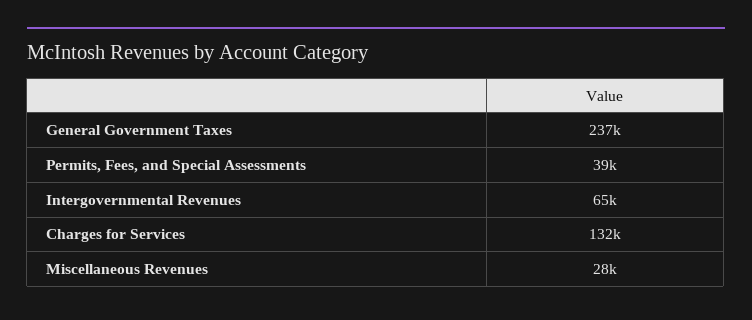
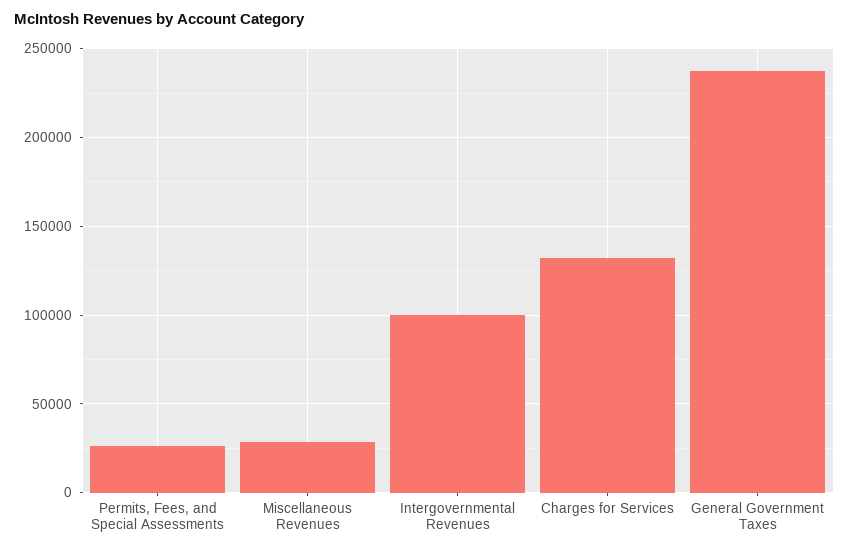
Permits, Fees, and Special Assessments: 39000 -> 25000
Intergovernmental Revenues: 65000 -> 100000

